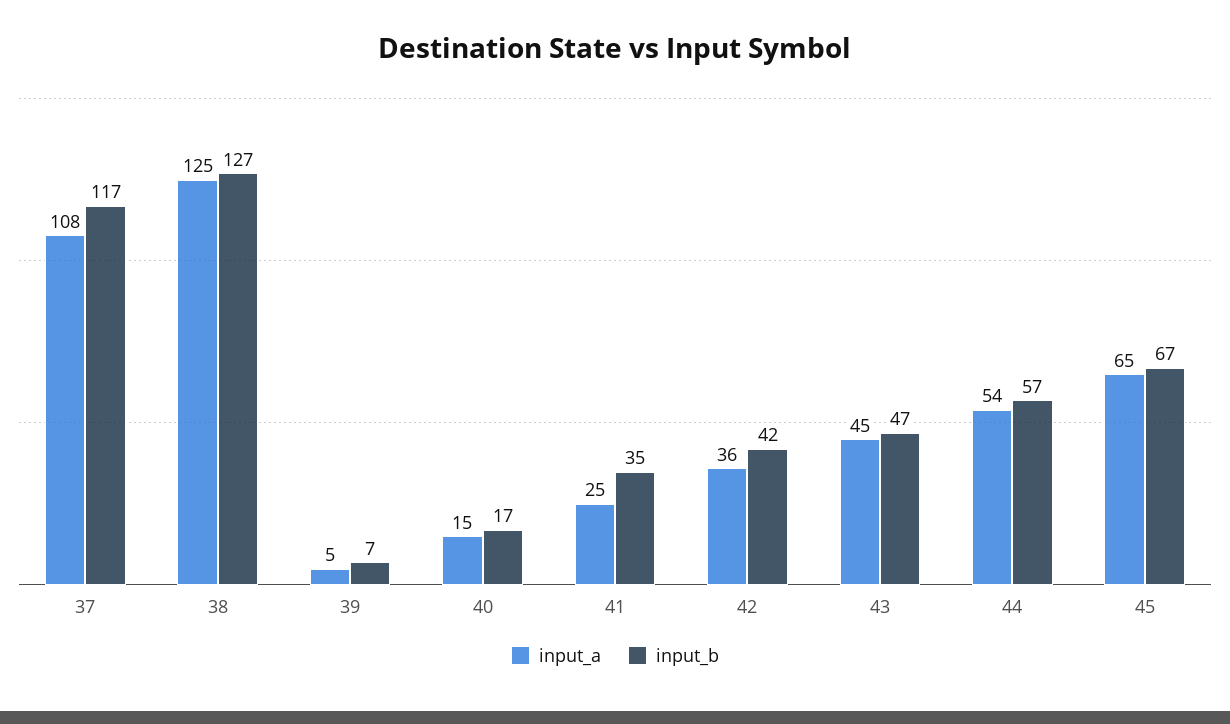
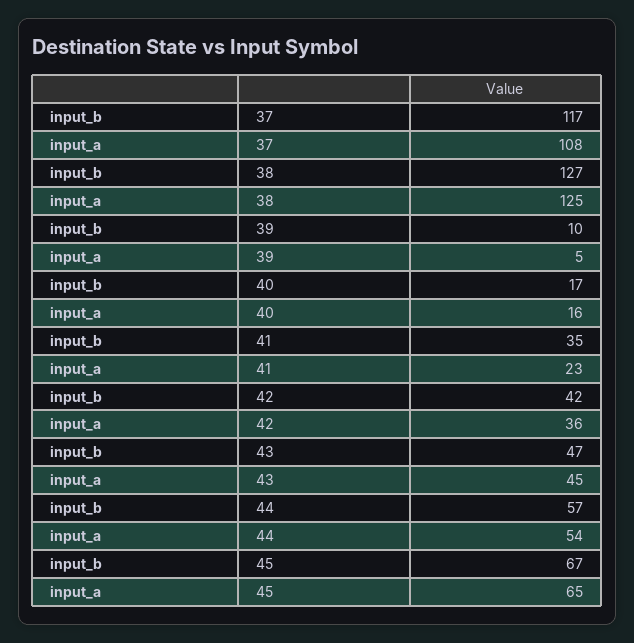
input_b, 39: 7 -> 10
input_a, 40: 15 -> 16
input_a, 41: 25 -> 23

